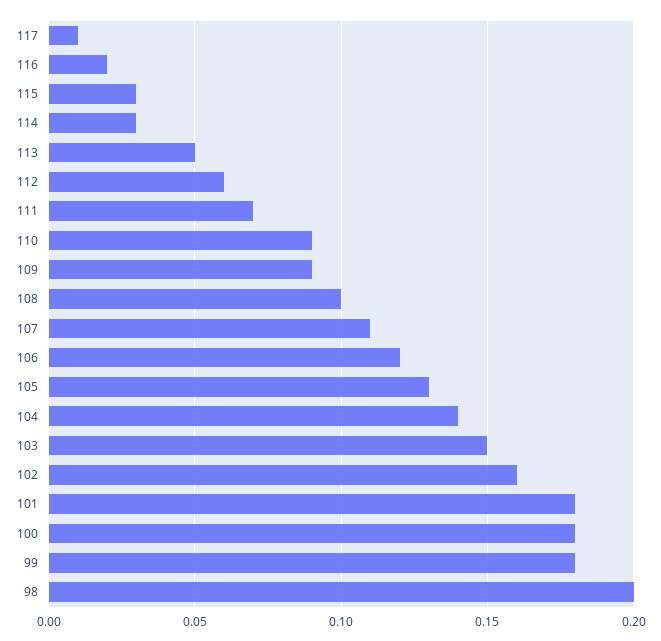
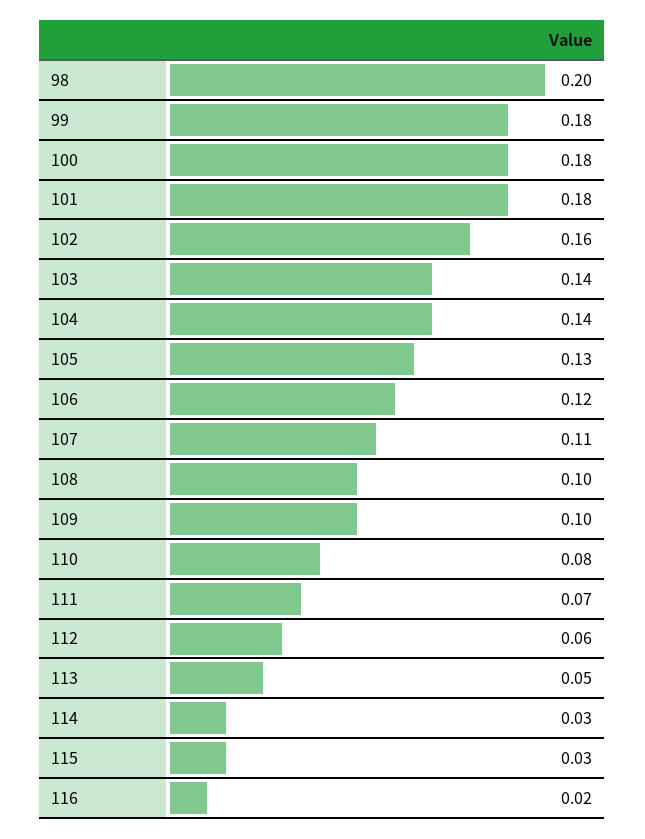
117: 0.01 -> none
110: 0.09 -> 0.08
109: 0.09 -> 0.1
103: 0.15 -> 0.14

